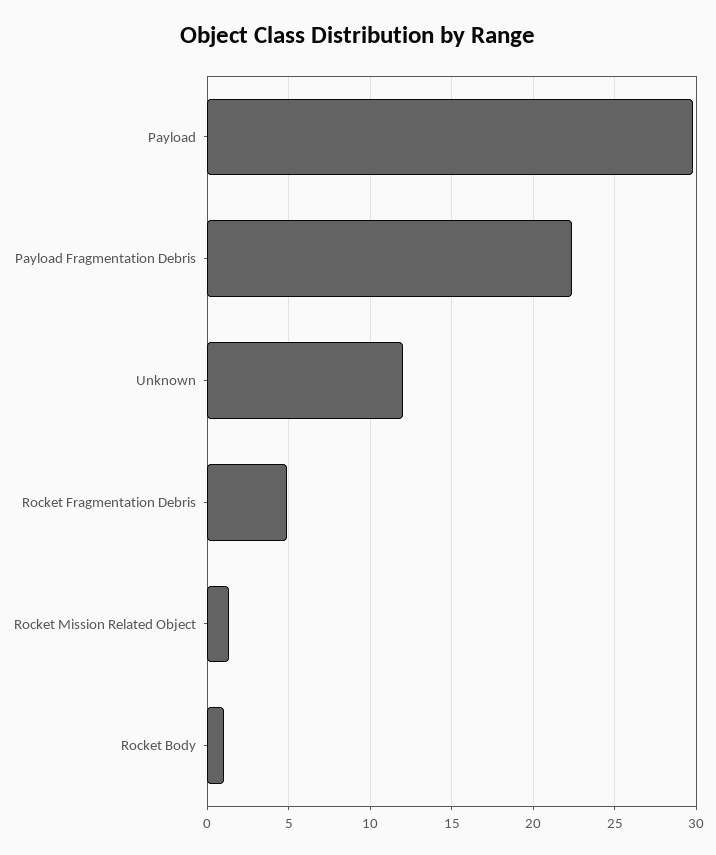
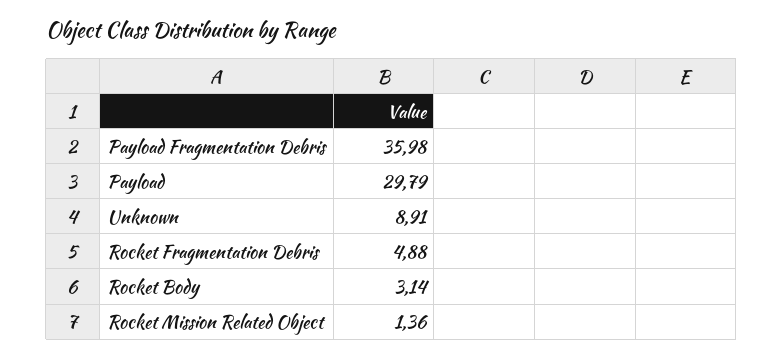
Payload Fragmentation Debris: 22.5 -> 35.98
Unknown: 12 -> 8.91
Rocket Body: 1 -> 3.14

